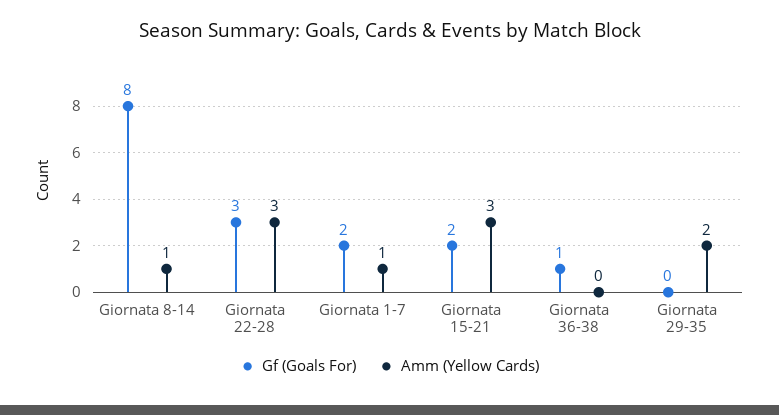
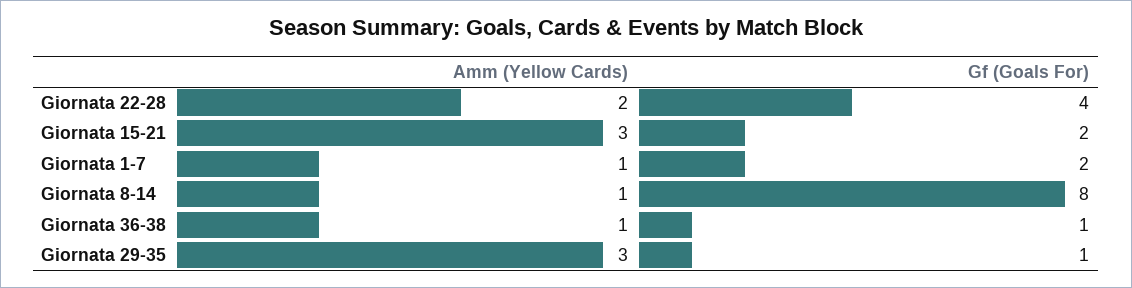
Gf (Goals For), Giornata 22-28: 3 -> 4
Amm (Yellow Cards), Giornata 22-28: 3 -> 2
Amm (Yellow Cards), Giornata 36-38: 0 -> 1
Gf (Goals For), Giornata 29-35: 0 -> 1
Amm (Yellow Cards), Giornata 29-35: 2 -> 3

